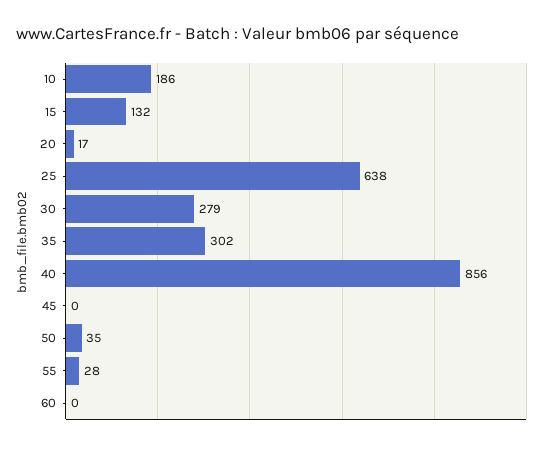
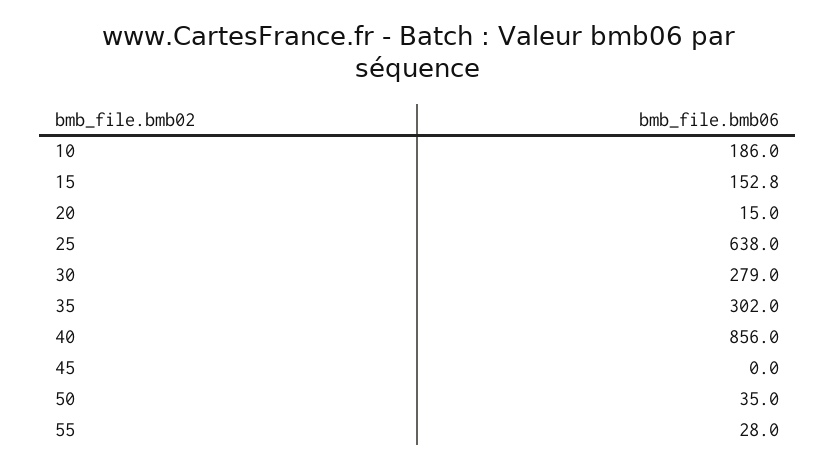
15: 132 -> 152.8
20: 17 -> 15
60: 0 -> none

